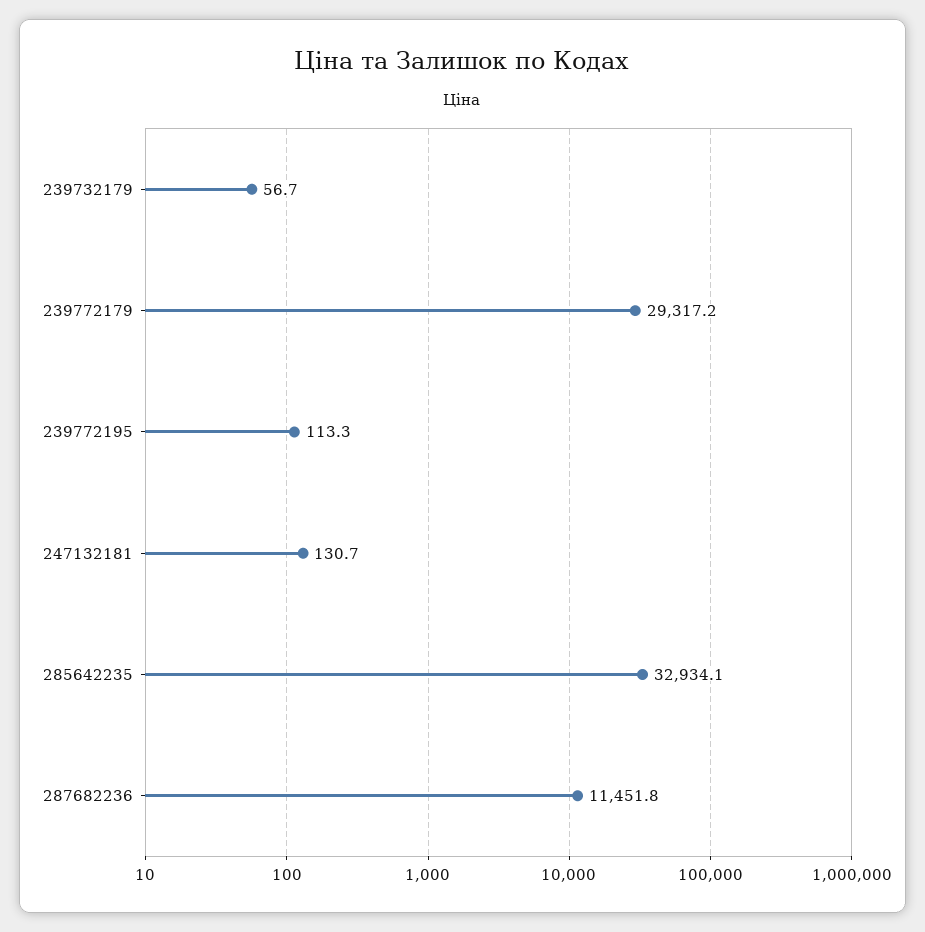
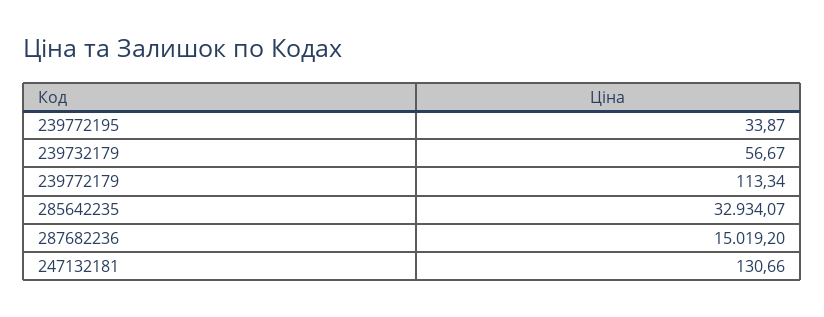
239772179: 29317.2 -> 113.34
239772195: 113.3 -> 33.87
287682236: 11451.8 -> 15019.2

